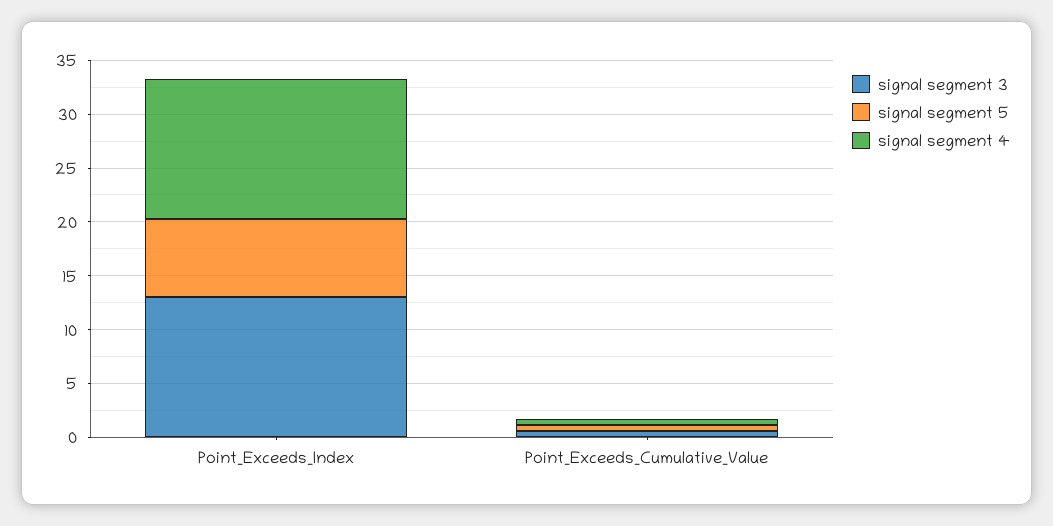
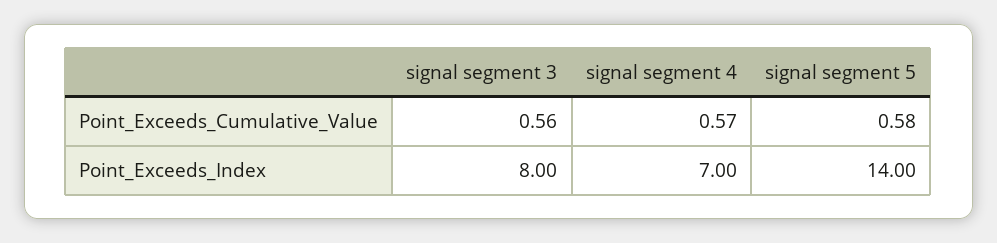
signal segment 3, Point_Exceeds_Index: 13 -> 8
signal segment 5, Point_Exceeds_Index: 7 -> 14
signal segment 4, Point_Exceeds_Index: 13 -> 7

